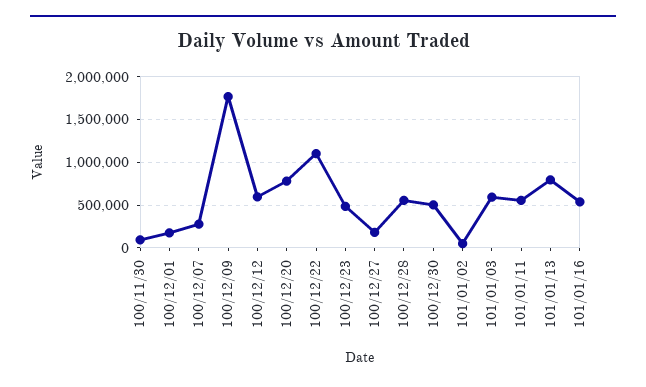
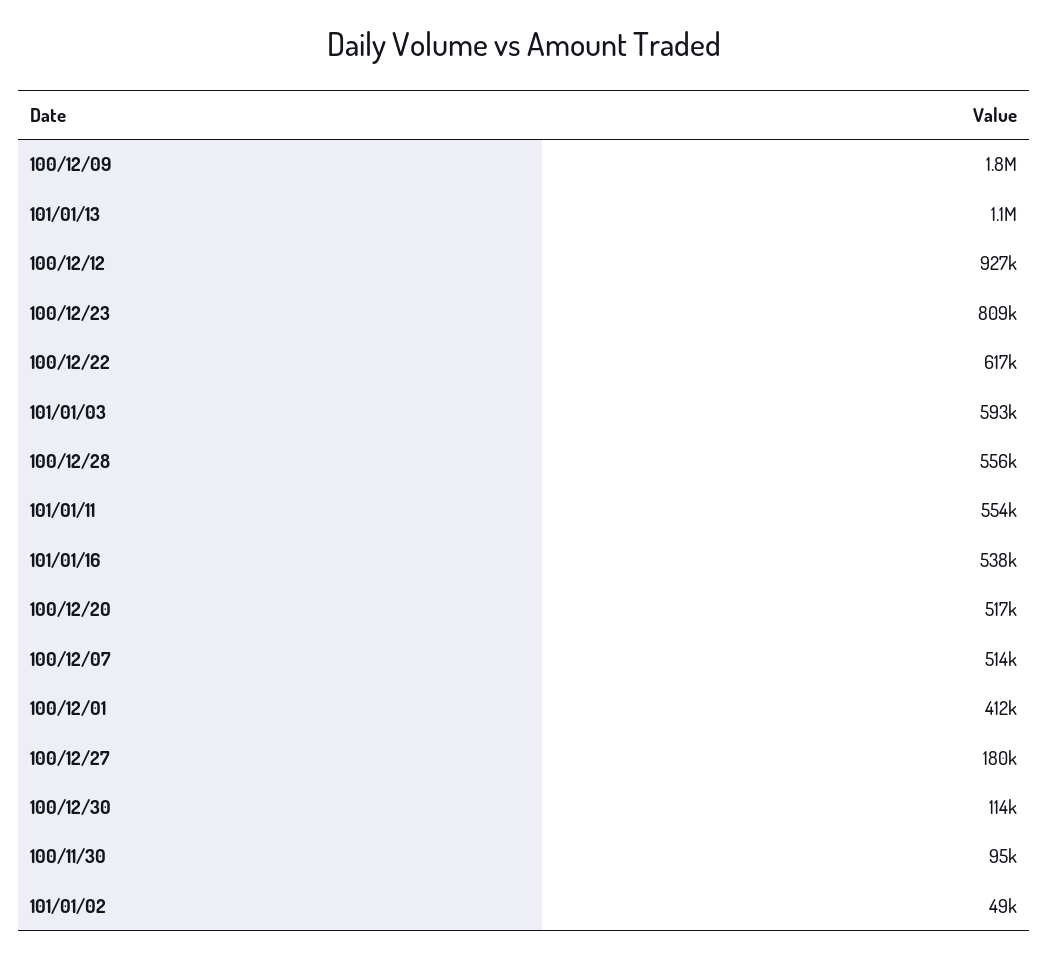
100/12/01: 200000 -> 412000
100/12/07: 300000 -> 514000
100/12/12: 600000 -> 927000
100/12/20: 800000 -> 517000
100/12/22: 1100000 -> 617000
100/12/23: 500000 -> 809000
100/12/30: 500000 -> 114000
101/01/13: 800000 -> 1100000

